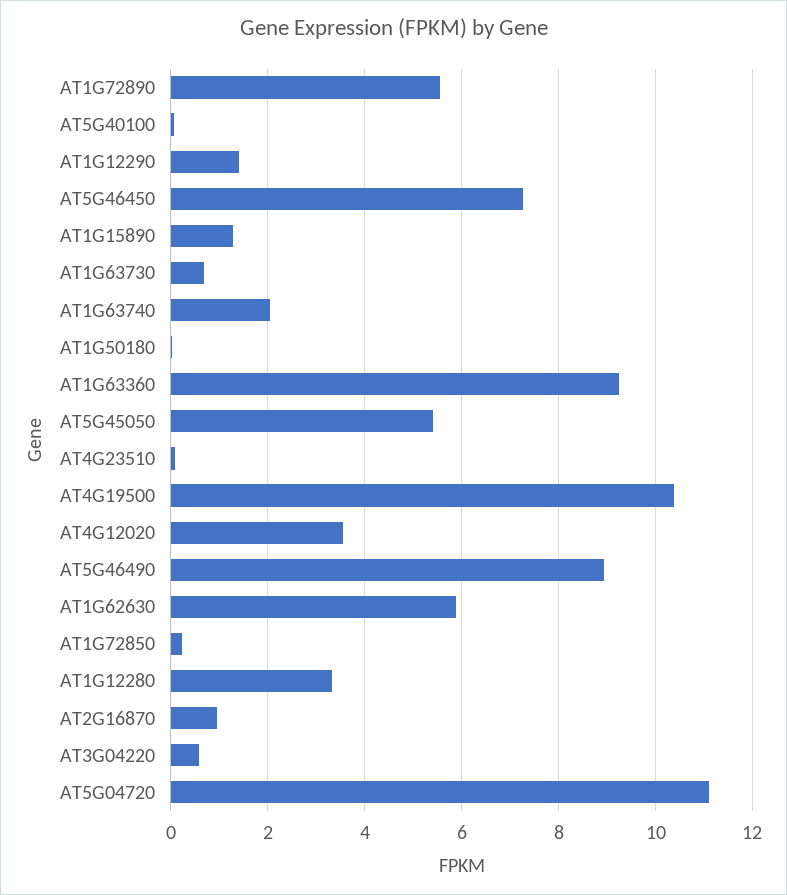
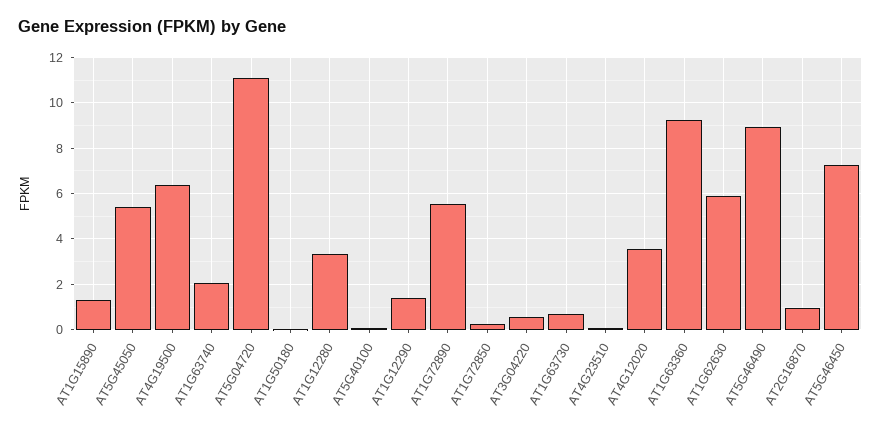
AT4G19500: 10.4 -> 6.5

